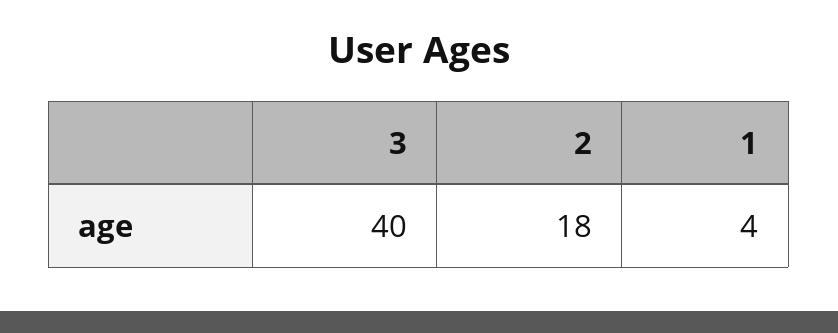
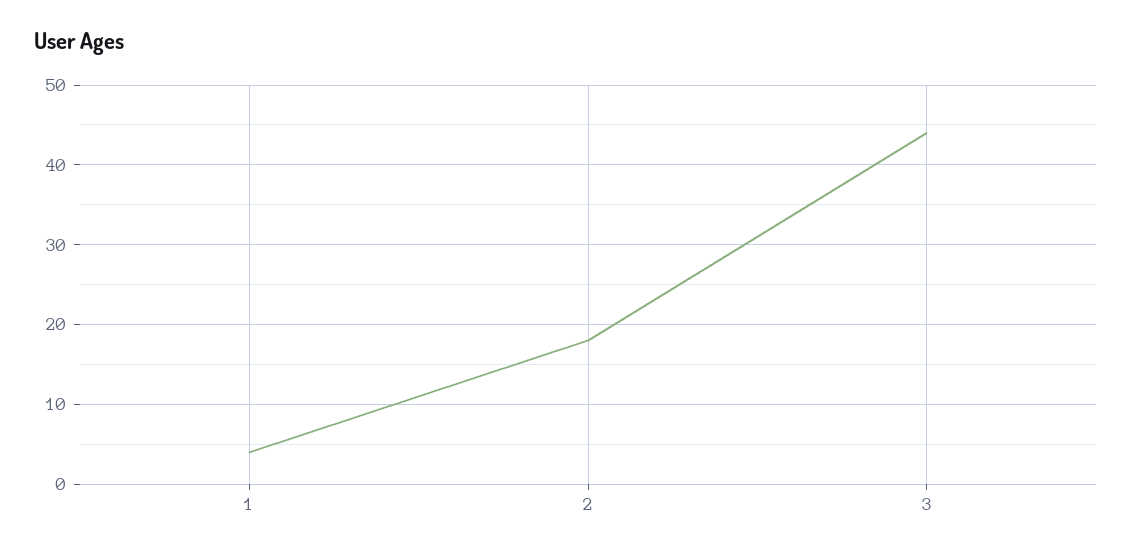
3: 40 -> 44

